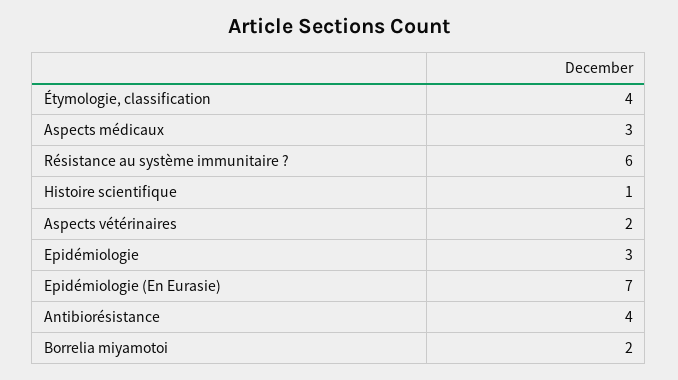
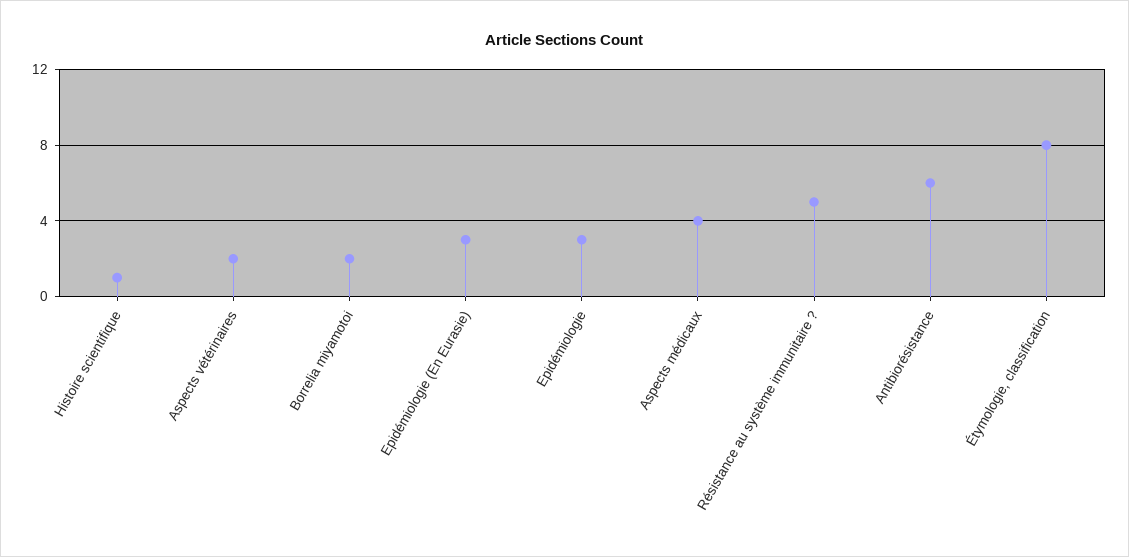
Étymologie, classification: 4 -> 8
Aspects médicaux: 3 -> 4
Résistance au système immunitaire ?: 6 -> 5
Epidémiologie (En Eurasie): 7 -> 3
Antibiorésistance: 4 -> 6

